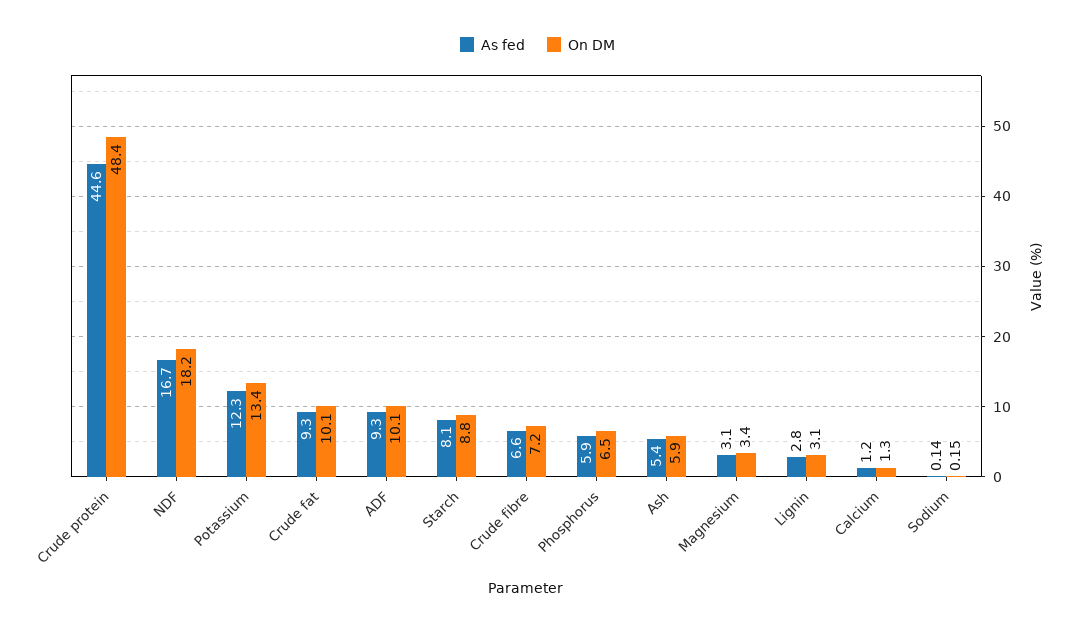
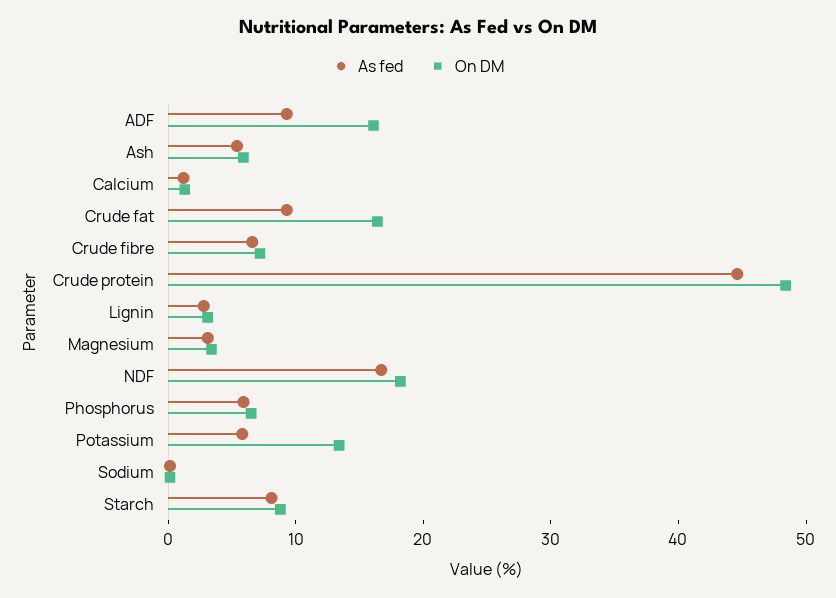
As fed, Potassium: 12.3 -> 6
On DM, Crude fat: 10.1 -> 16
On DM, ADF: 10.1 -> 16

